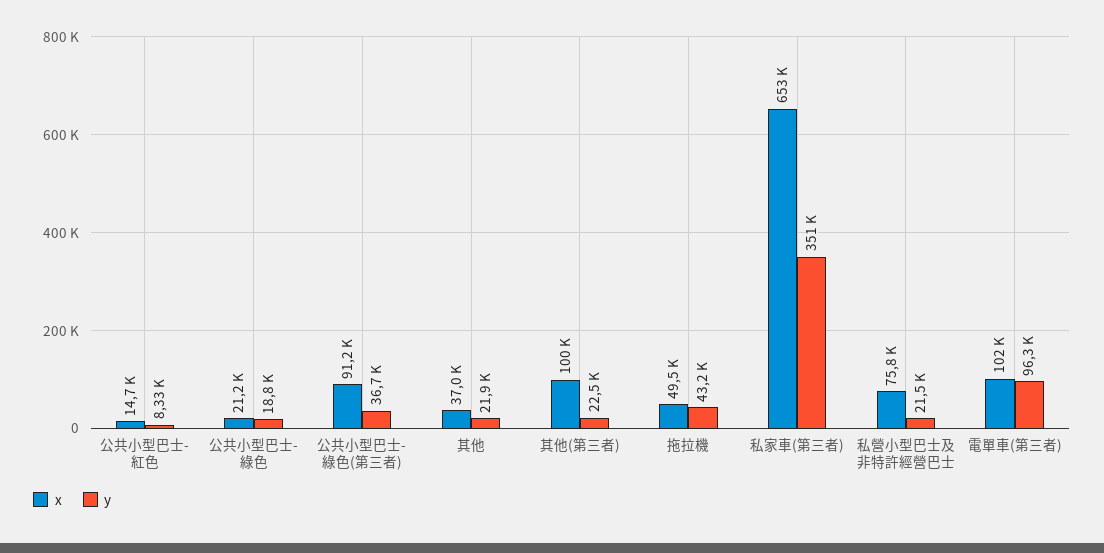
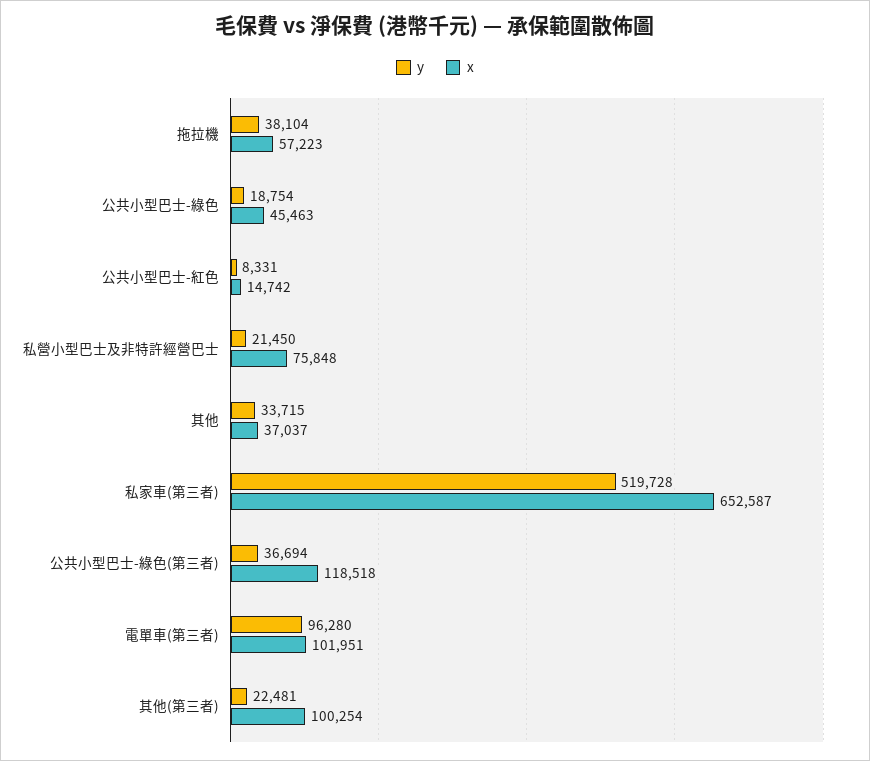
x, 公共小型巴士-綠色: 21200 -> 45463
x, 公共小型巴士-綠色(第三者): 91200 -> 118518
y, 其他: 21900 -> 33715
x, 拖拉機: 49500 -> 57223
y, 拖拉機: 43200 -> 38104
y, 私家車(第三者): 351000 -> 519728

